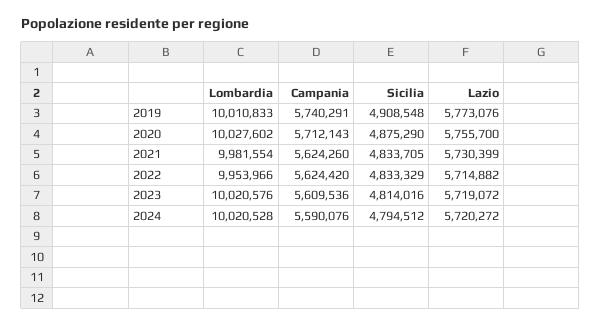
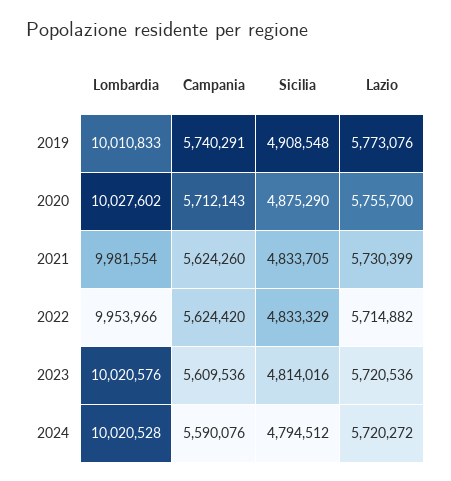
Lazio, 2023: 5719072 -> 5720536

